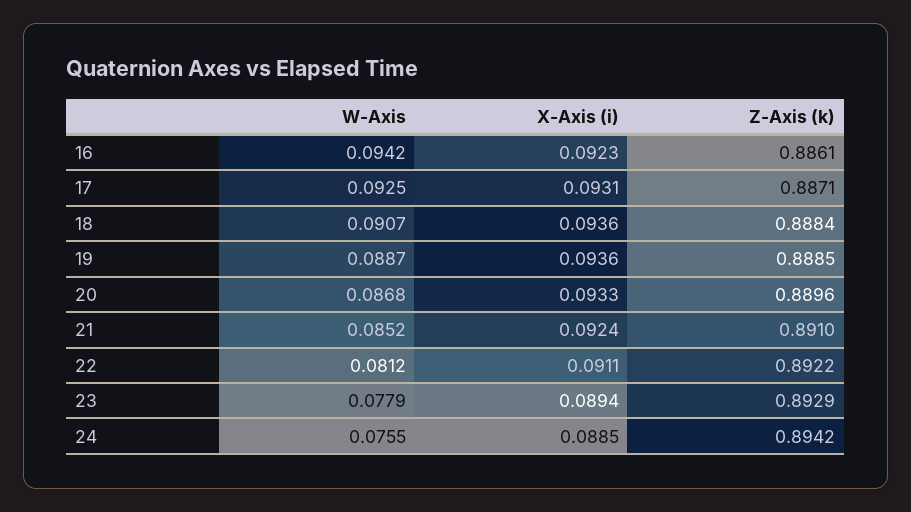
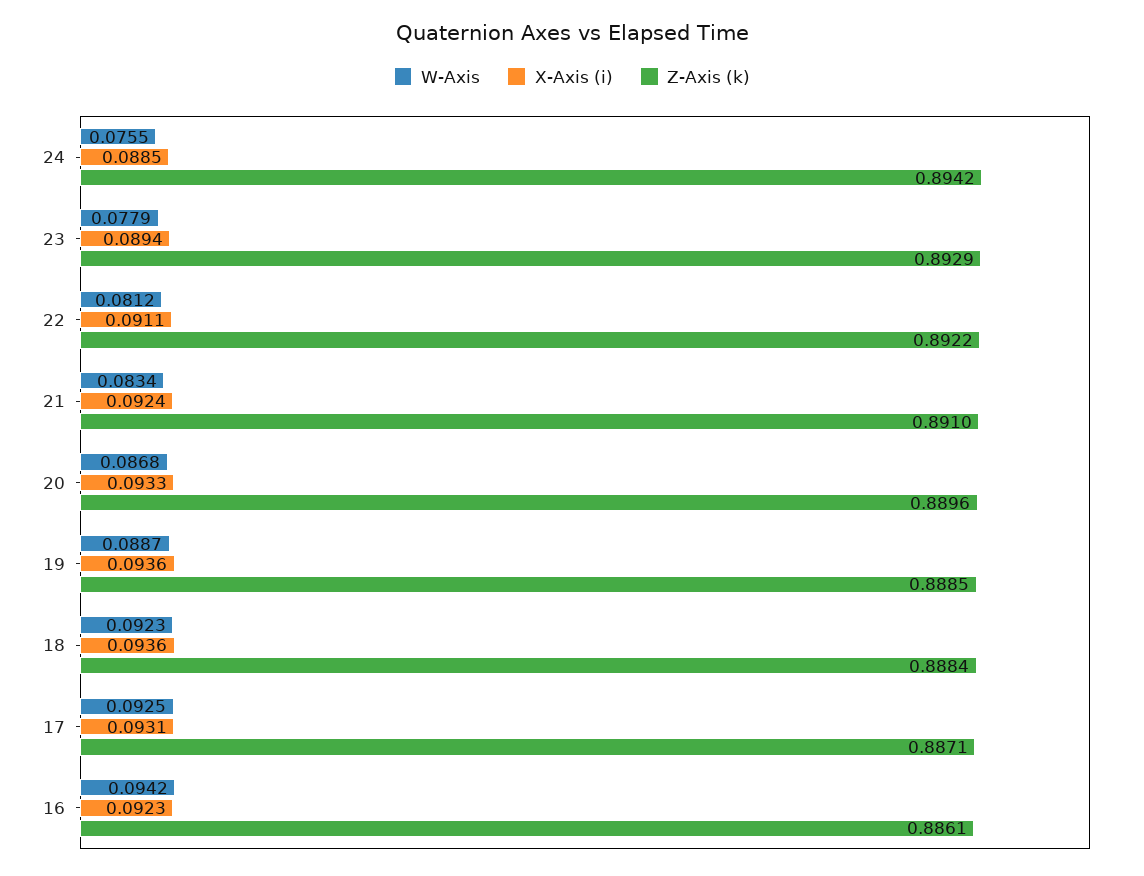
W-Axis, 18: 0.0907 -> 0.0923
W-Axis, 21: 0.0852 -> 0.0834

